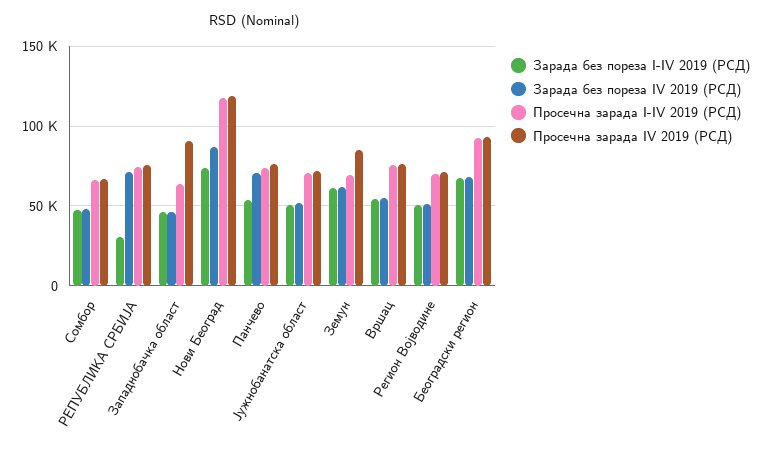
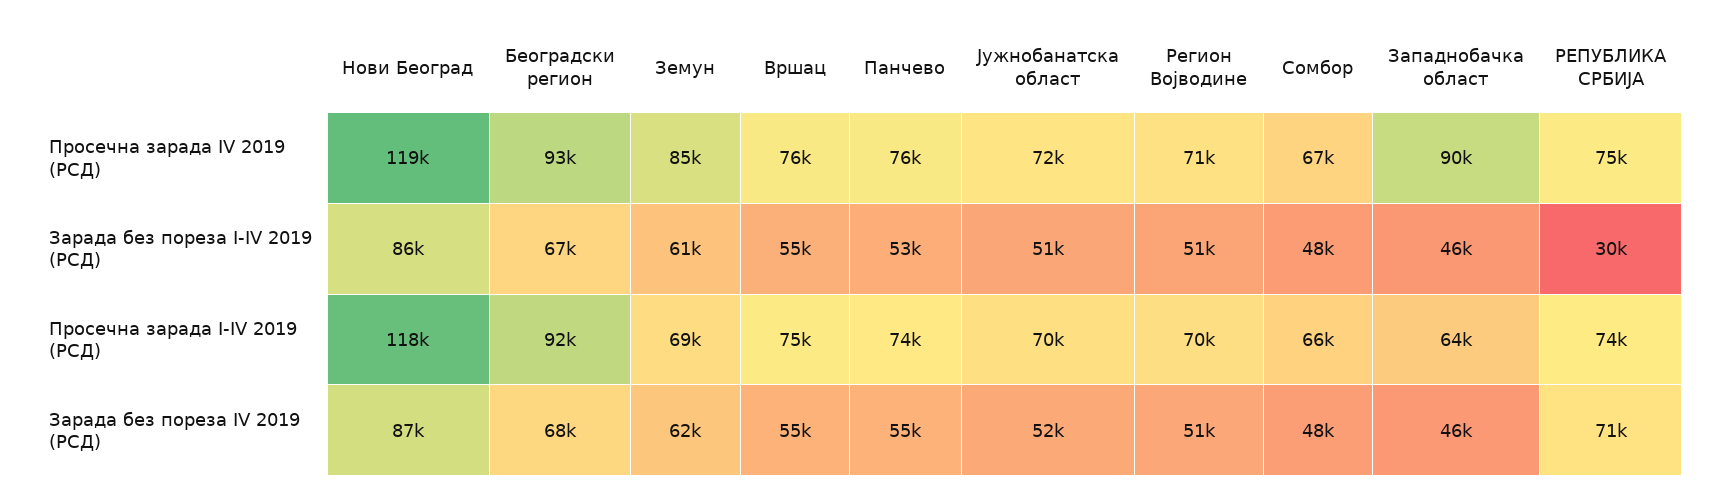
Зарада без пореза I-IV 2019 (РСД), Нови Београд: 75000 -> 86000
Зарада без пореза IV 2019 (РСД), Панчево: 70000 -> 55000

